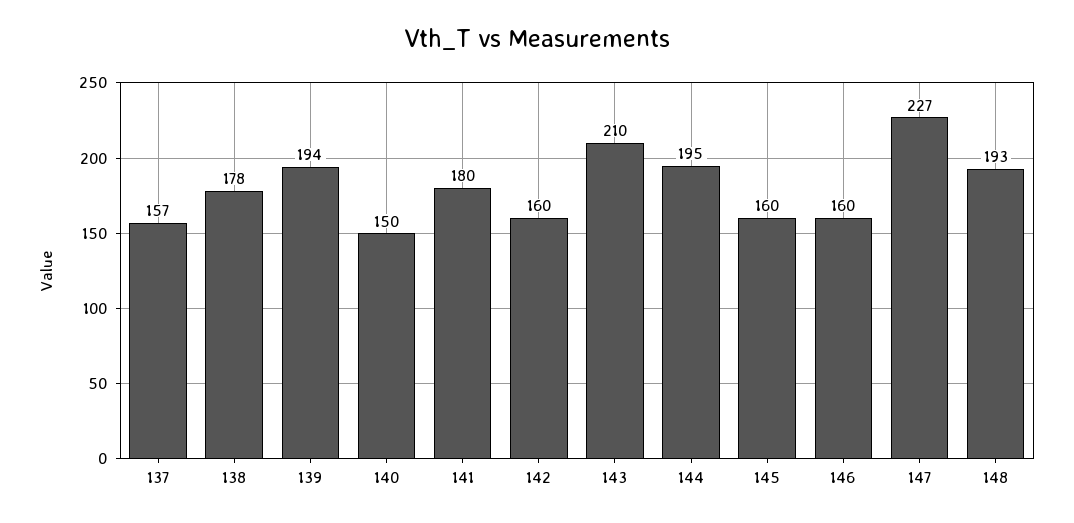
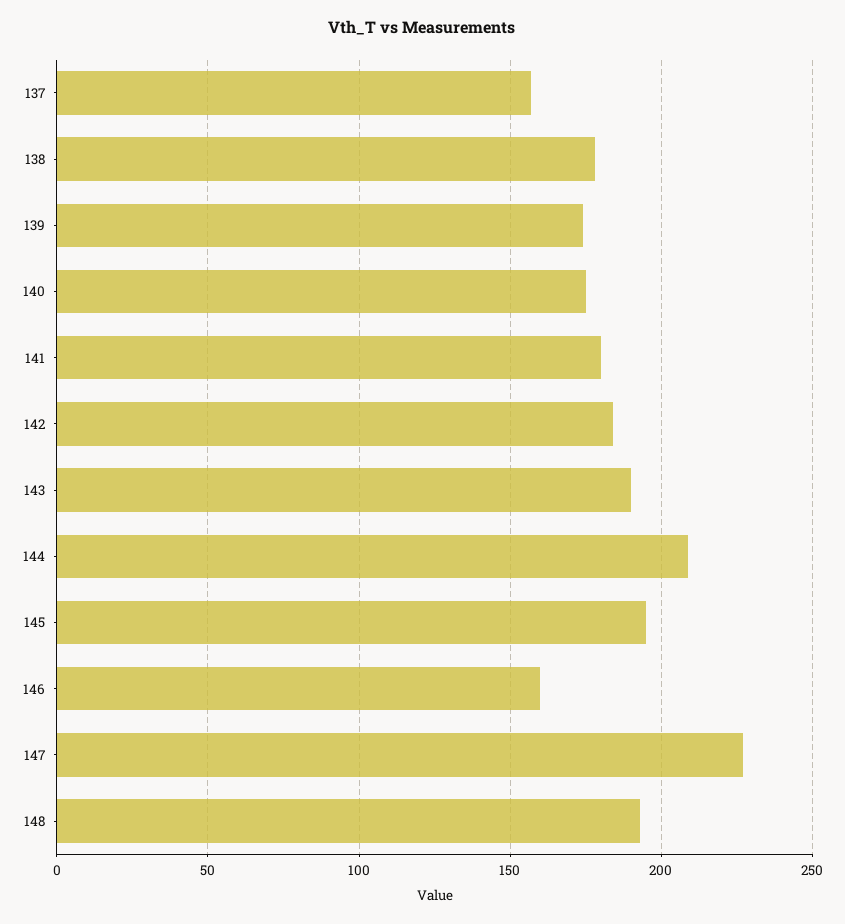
139: 194 -> 175
140: 150 -> 175
142: 160 -> 185
143: 210 -> 190
144: 195 -> 210
145: 160 -> 195

